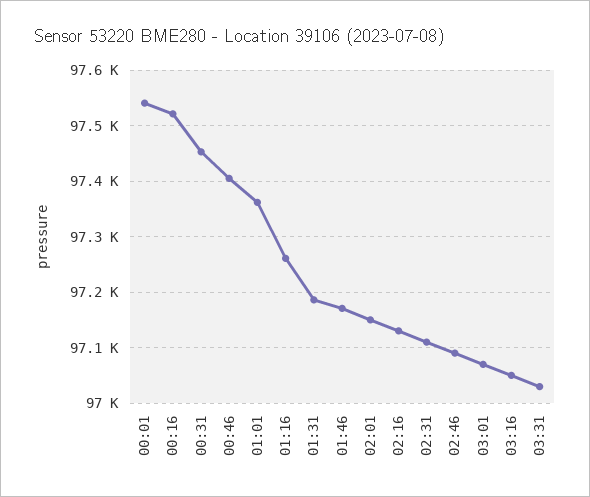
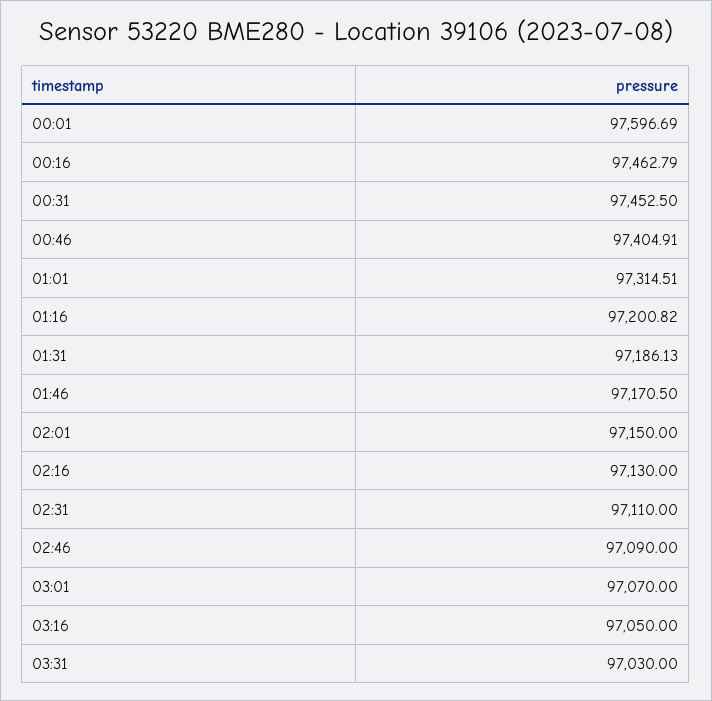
00:01: 97540 -> 97596.69
00:16: 97520 -> 97462.79
01:01: 97360 -> 97314.51
01:16: 97260 -> 97200.82

